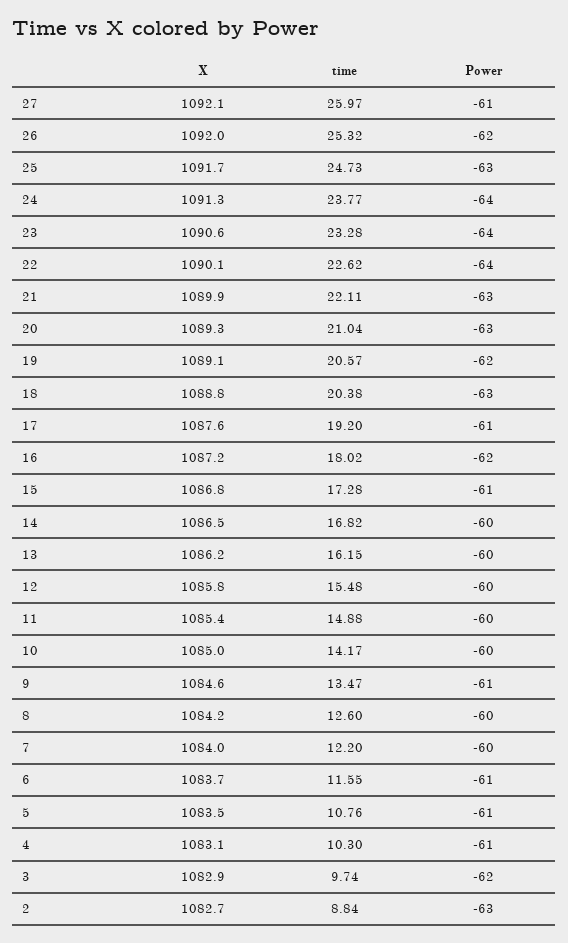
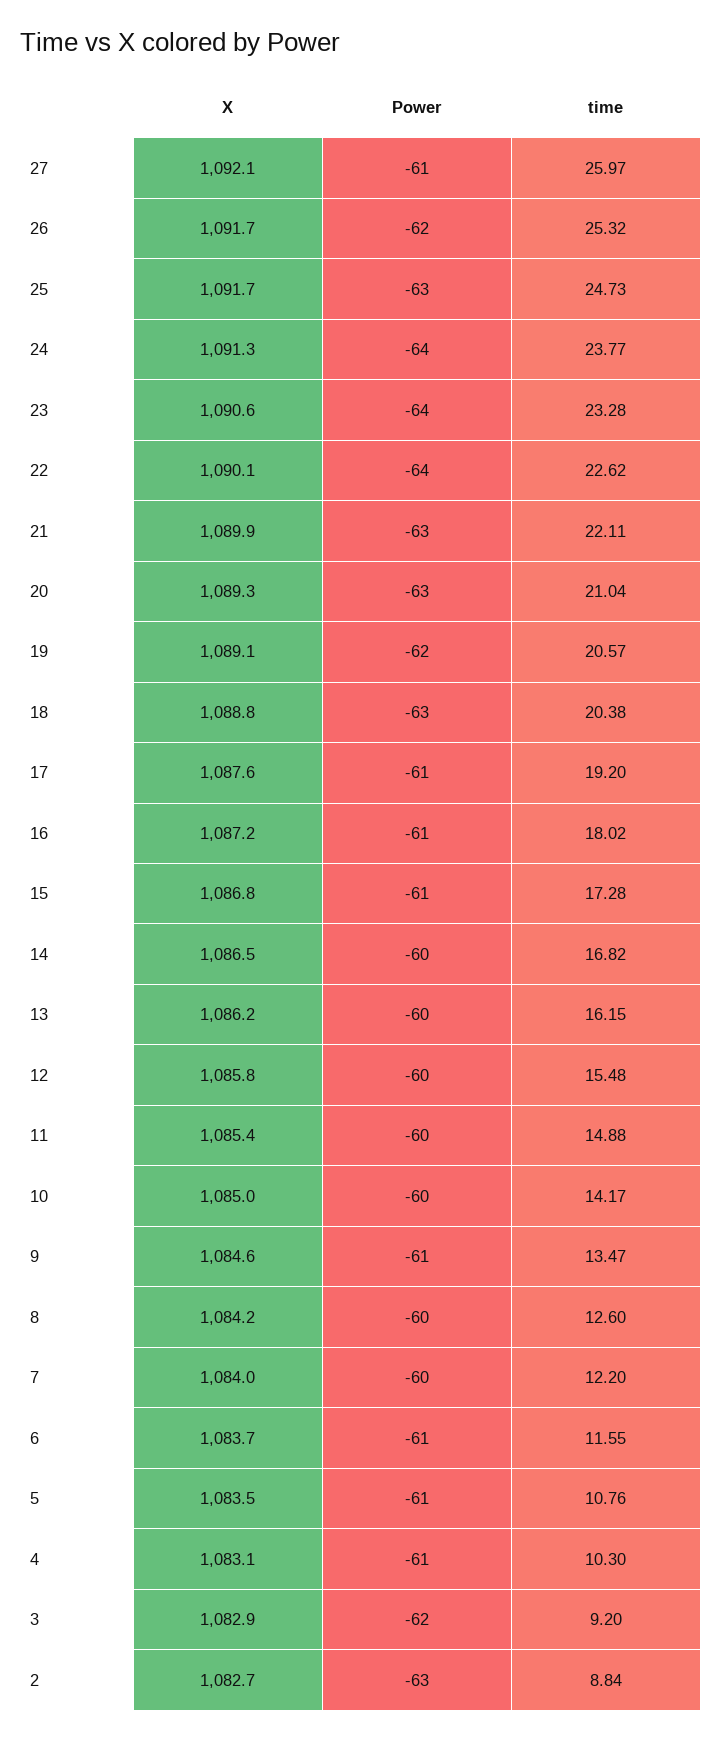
X, 26: 1092 -> 1091.7
Power, 16: -62 -> -61
time, 3: 9.74 -> 9.2

